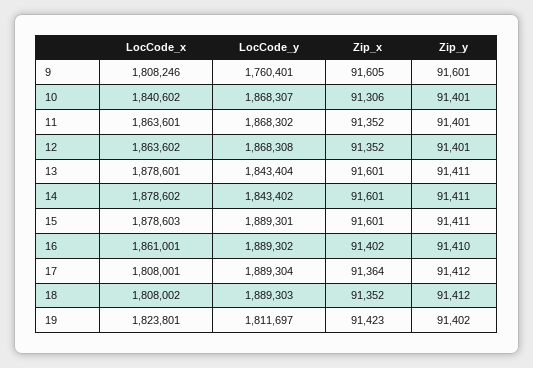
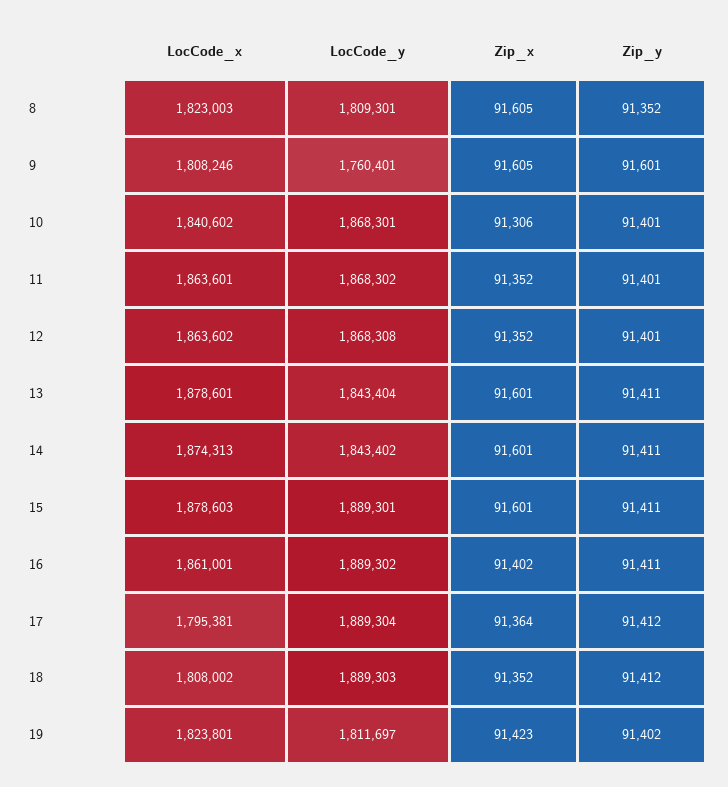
LocCode_y, 10: 1868307 -> 1868301
LocCode_x, 14: 1878602 -> 1874313
Zip_y, 16: 91410 -> 91411
LocCode_x, 17: 1808001 -> 1795381
LocCode_x, 8: none -> 1823003
LocCode_y, 8: none -> 1809301
Zip_x, 8: none -> 91605
Zip_y, 8: none -> 91352

